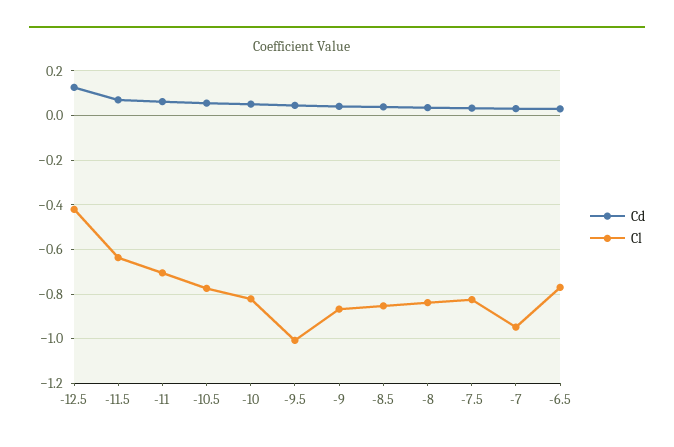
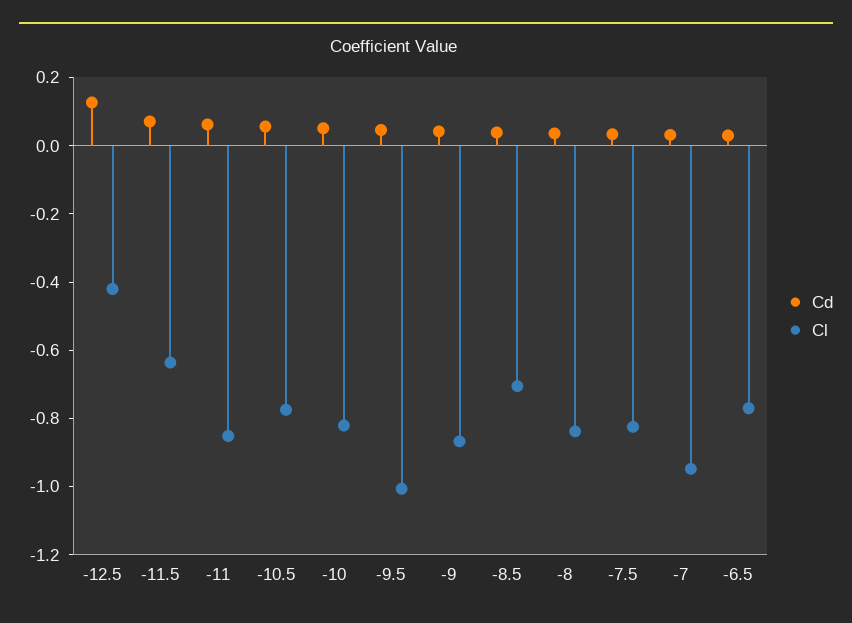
Cl, -11: -0.7 -> -0.85
Cl, -8.5: -0.85 -> -0.7

